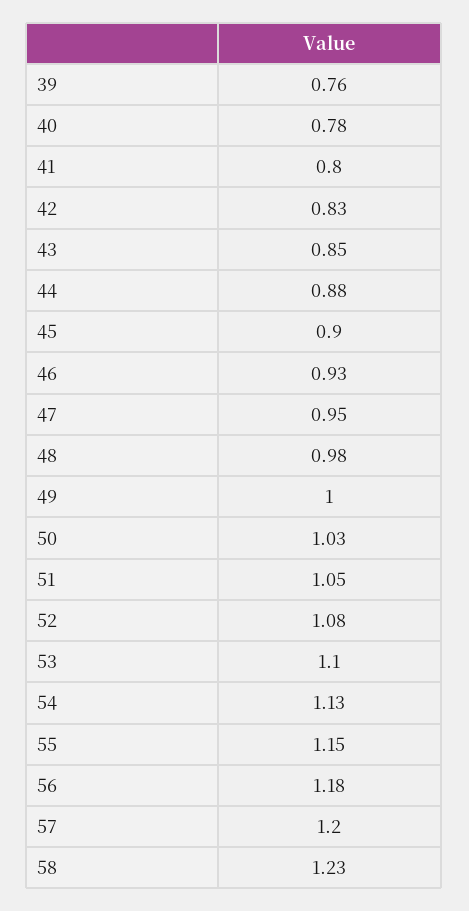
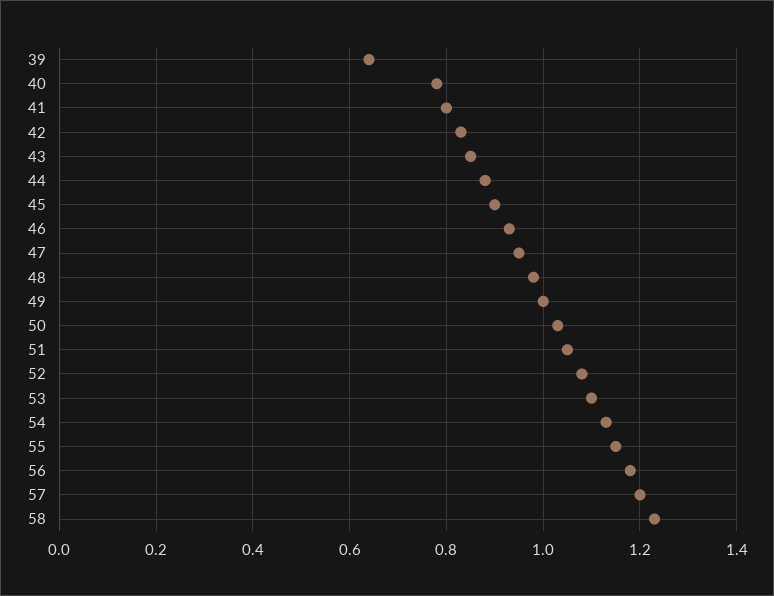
39: 0.76 -> 0.65

